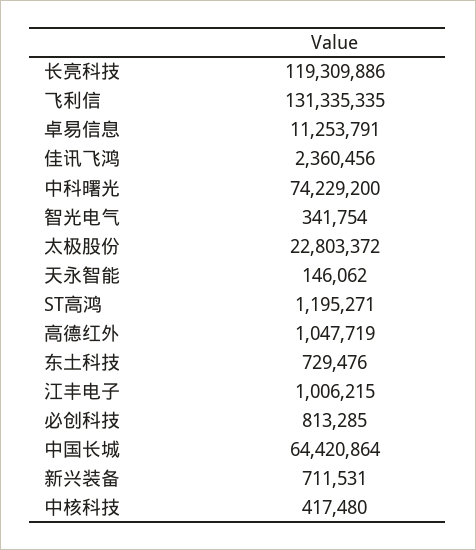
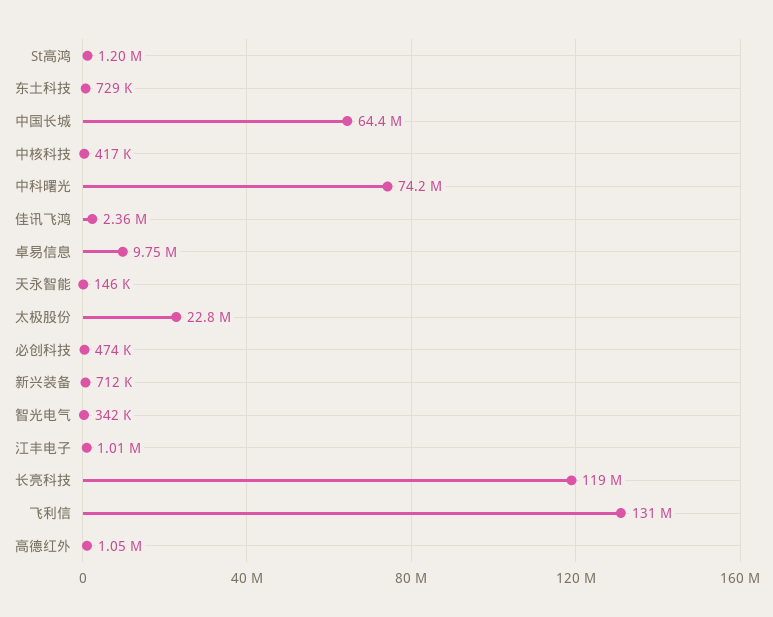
卓易信息: 11253791 -> 9750000
必创科技: 813285 -> 474000

